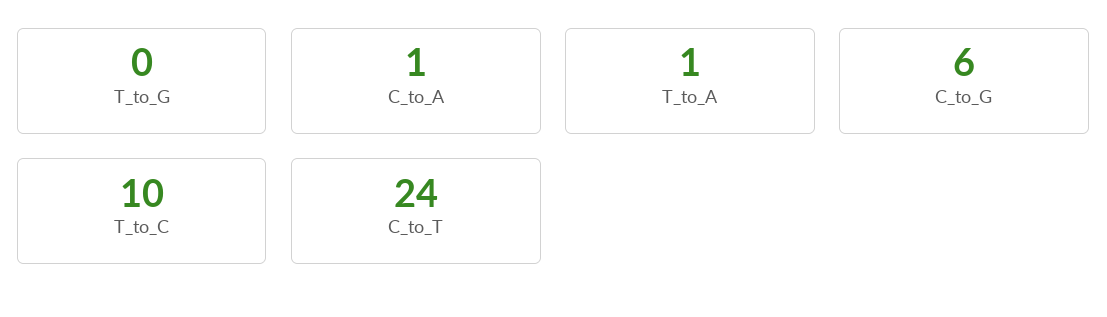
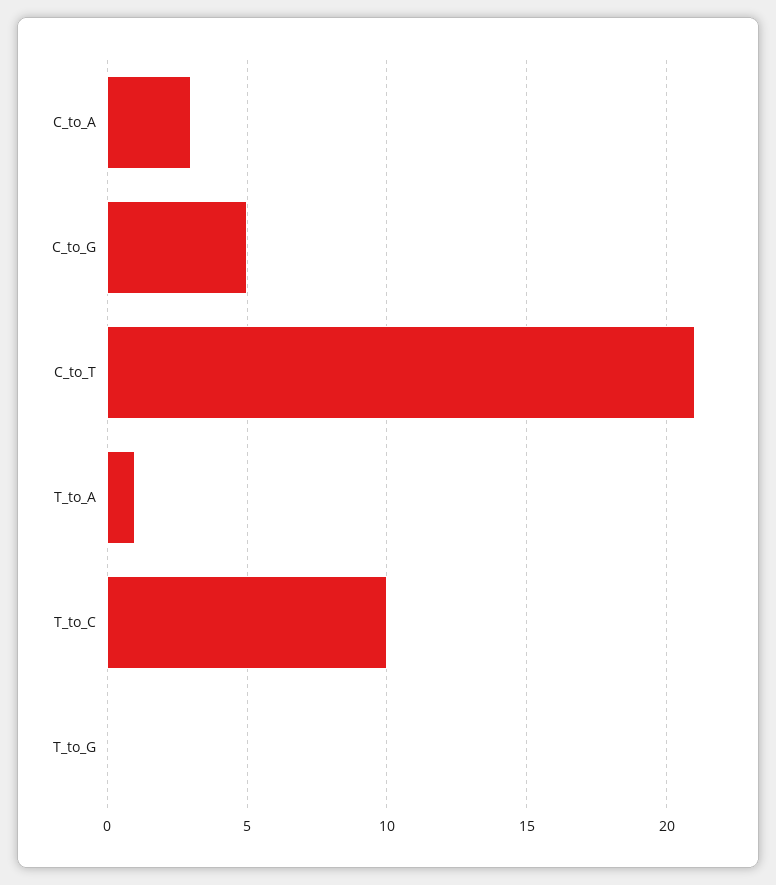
C_to_A: 1 -> 3
C_to_G: 6 -> 5
C_to_T: 24 -> 21

